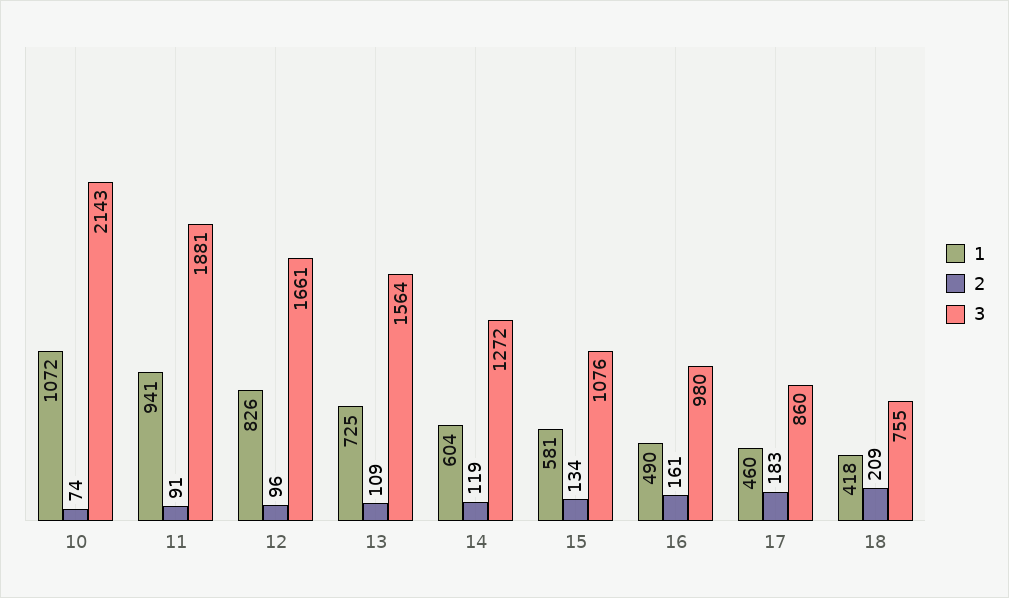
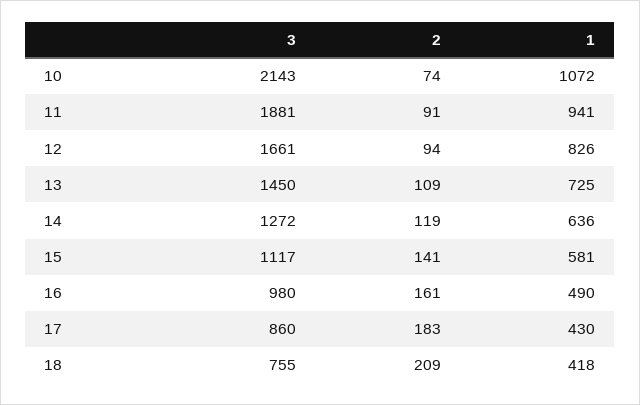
2, 12: 96 -> 94
3, 13: 1564 -> 1450
1, 14: 604 -> 636
2, 15: 134 -> 141
3, 15: 1076 -> 1117
1, 17: 460 -> 430

